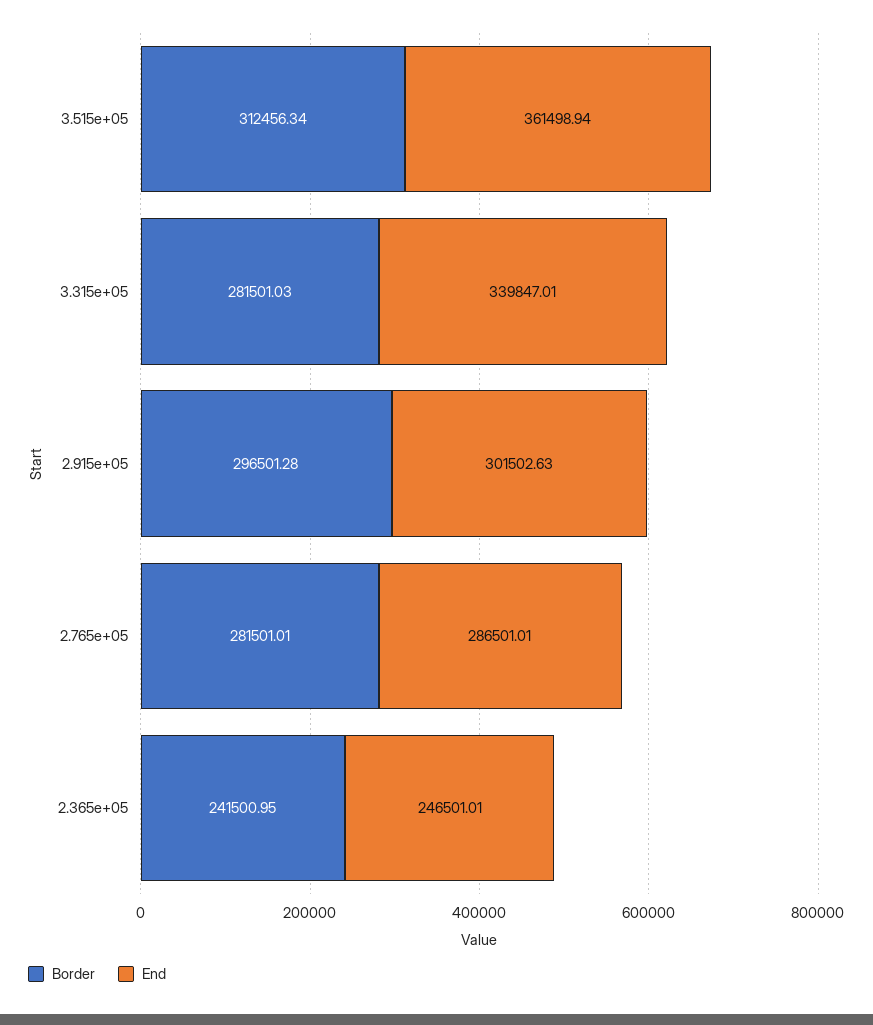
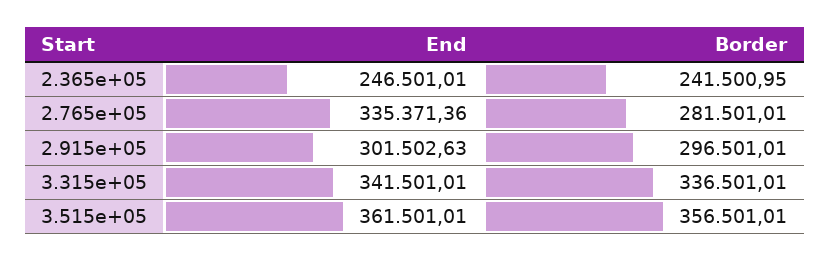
Border, 3.515e+05: 312456.34 -> 356501.01
End, 3.515e+05: 361498.94 -> 361501.01
Border, 3.315e+05: 281501.03 -> 336501.01
End, 3.315e+05: 339847.01 -> 341501.01
Border, 2.915e+05: 296501.28 -> 296501.01
End, 2.765e+05: 286501.01 -> 335371.36

